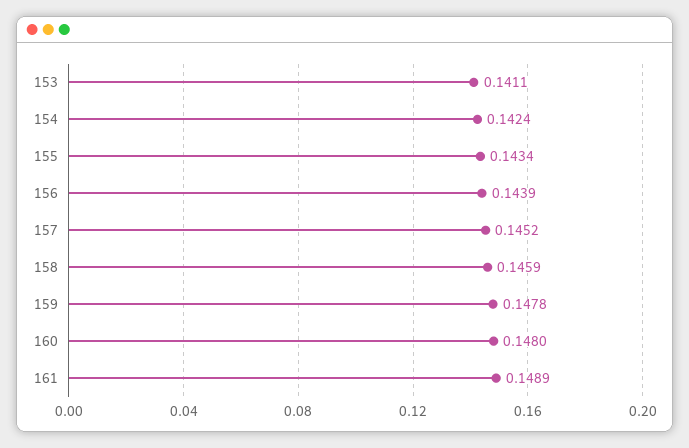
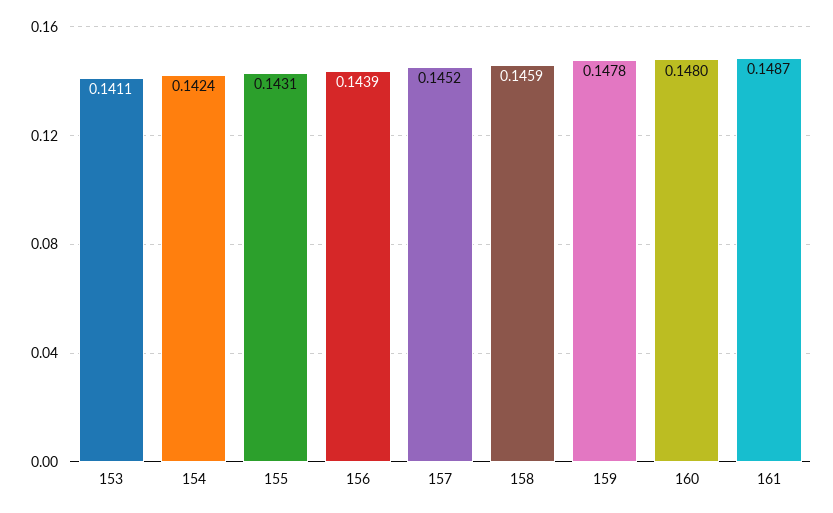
155: 0.1434 -> 0.1431
161: 0.1489 -> 0.1487

